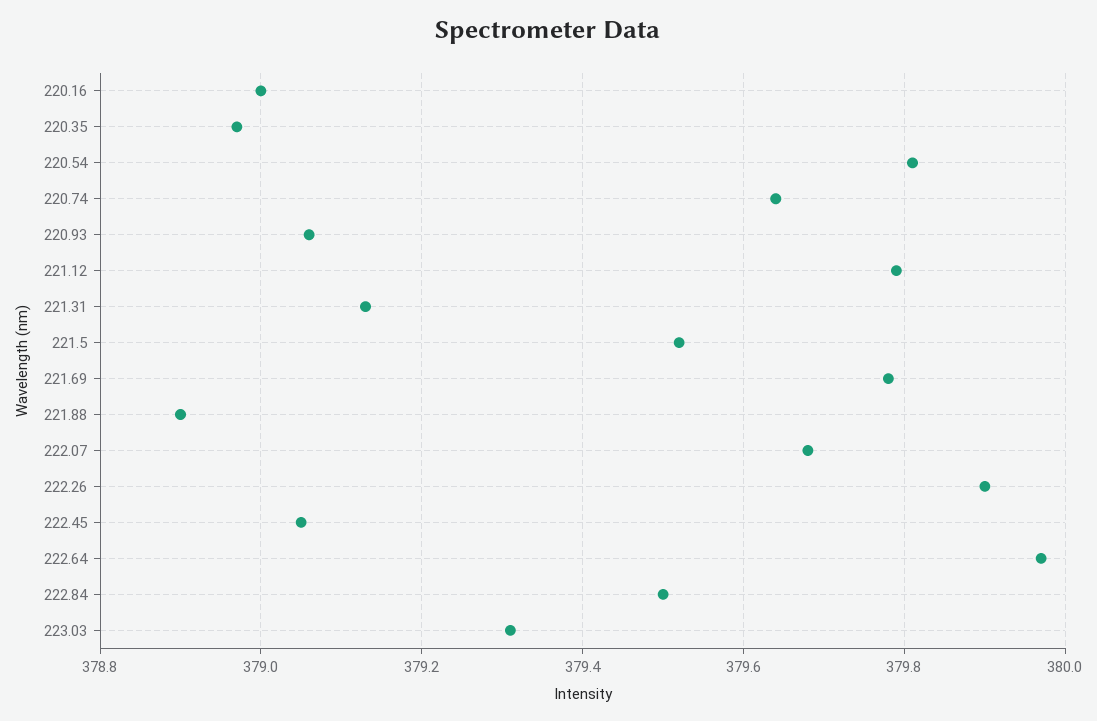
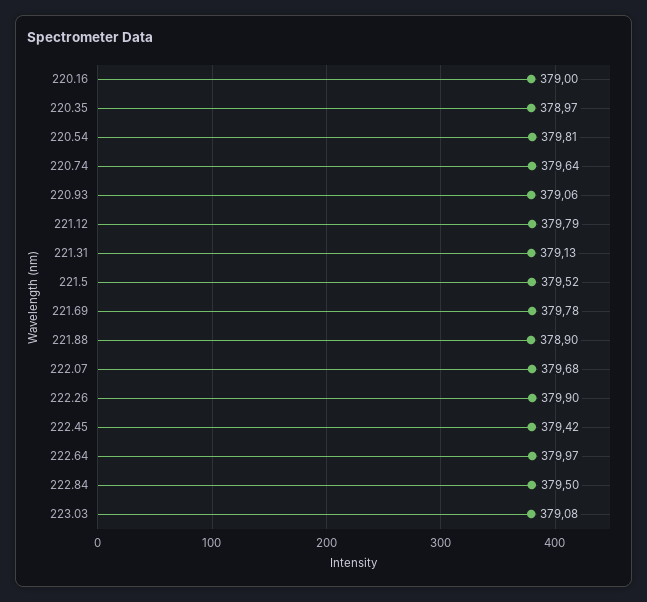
222.45: 379.05 -> 379.42
223.03: 379.3 -> 379.08

